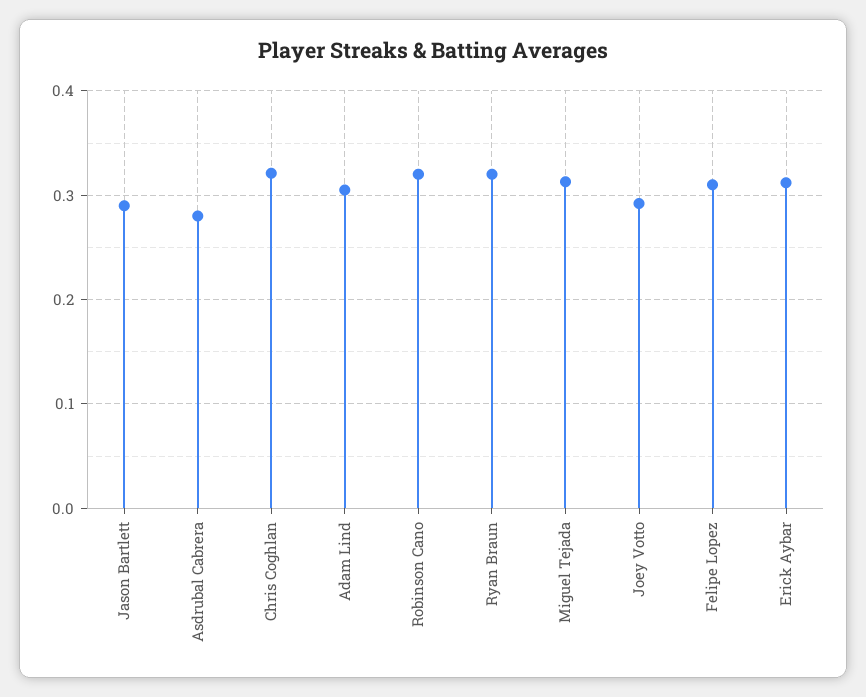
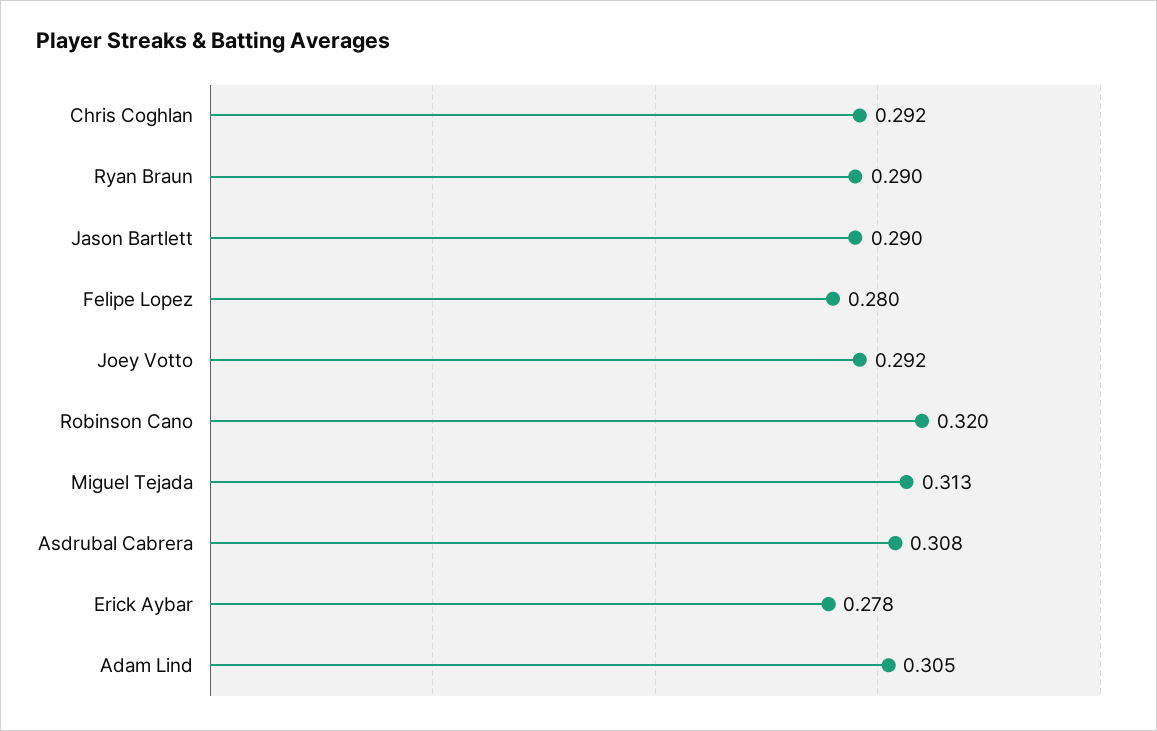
Asdrubal Cabrera: 0.28 -> 0.308
Chris Coghlan: 0.32 -> 0.292
Ryan Braun: 0.32 -> 0.29
Felipe Lopez: 0.31 -> 0.28
Erick Aybar: 0.31 -> 0.278

